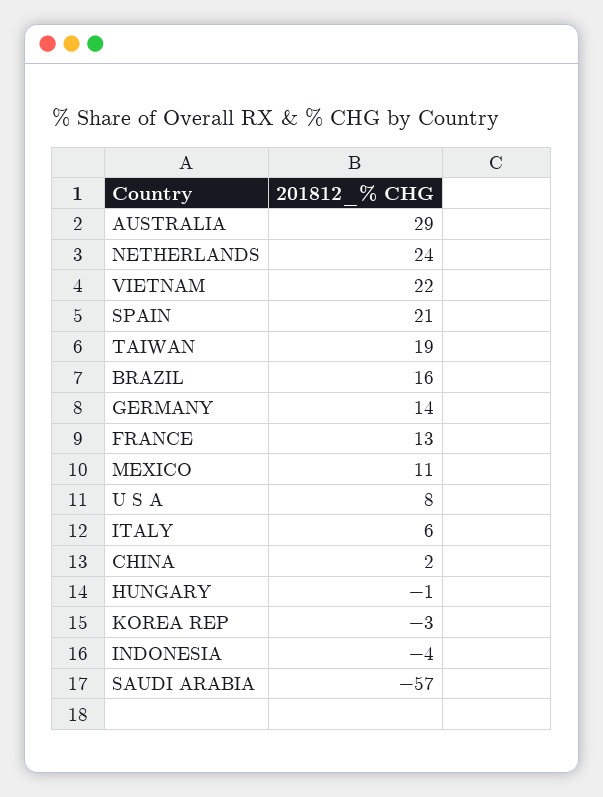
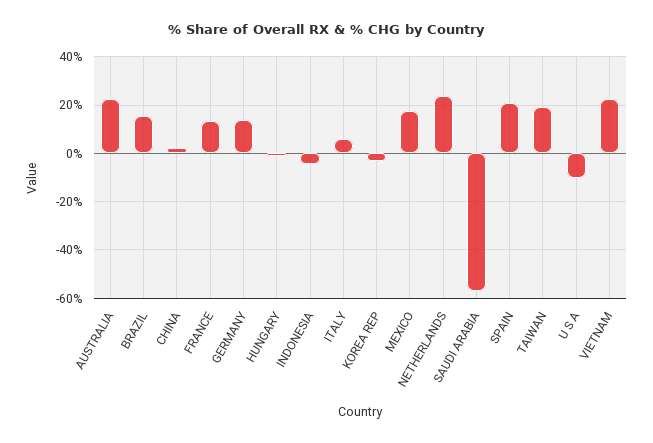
AUSTRALIA: 29 -> 22.5
MEXICO: 11 -> 17.5
U S A: 8 -> -10

